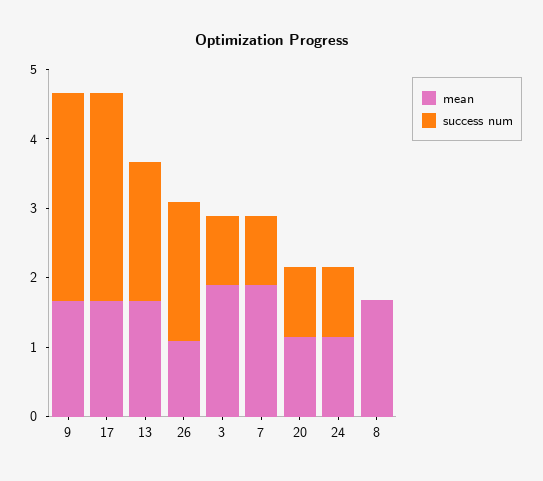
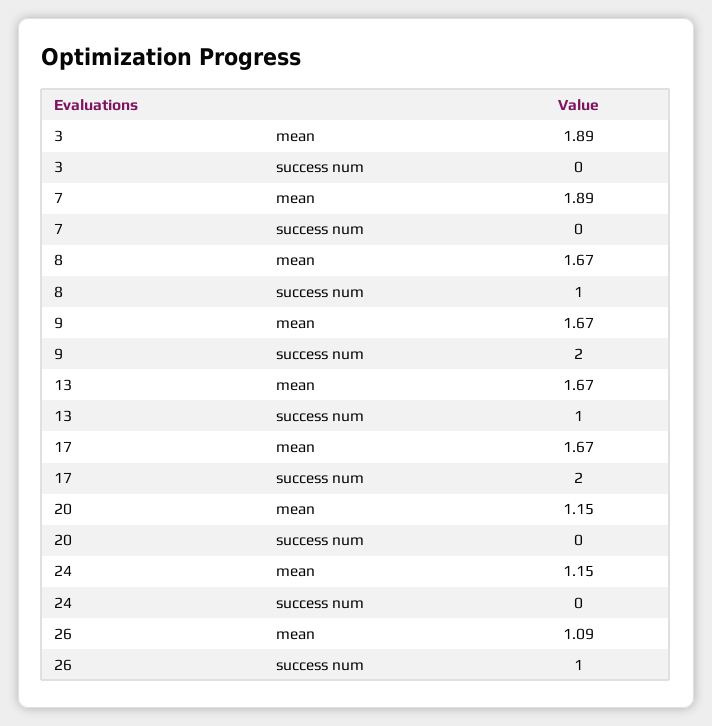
success num, 9: 3 -> 2
success num, 17: 3 -> 2
success num, 13: 2 -> 1
success num, 26: 2 -> 1
success num, 3: 1 -> 0
success num, 7: 1 -> 0
success num, 20: 1 -> 0
success num, 24: 1 -> 0
success num, 8: 0 -> 1

